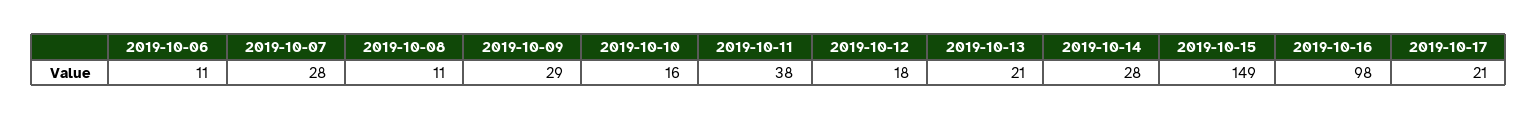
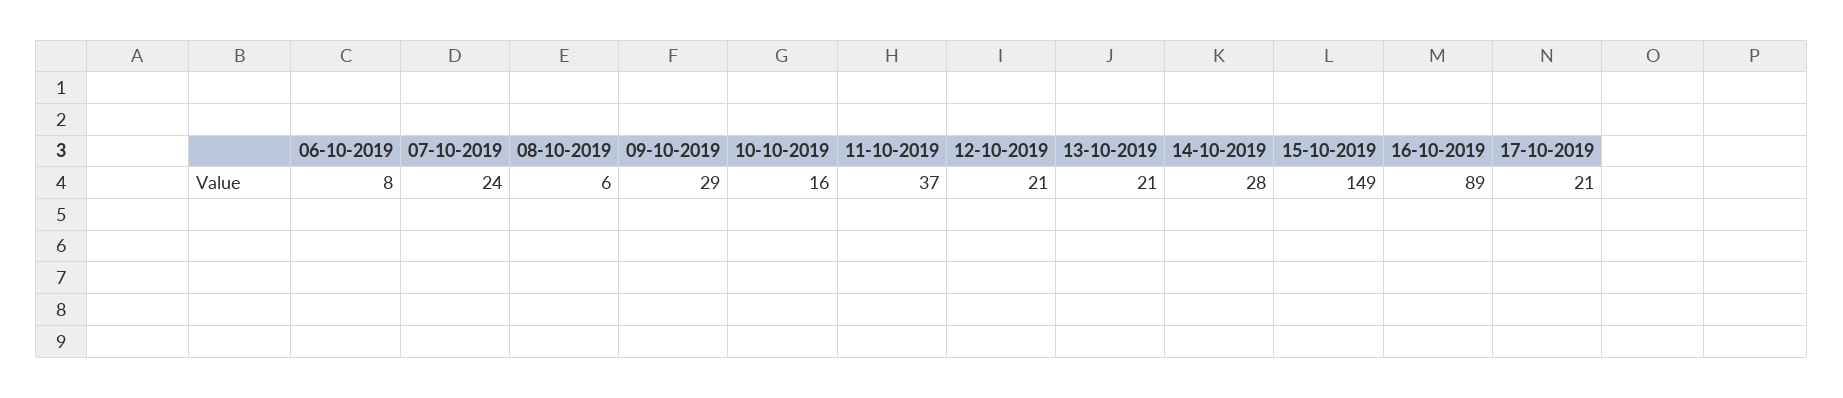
2019-10-06: 11 -> 8
2019-10-07: 28 -> 24
2019-10-08: 11 -> 6
2019-10-11: 38 -> 37
2019-10-12: 18 -> 21
2019-10-16: 98 -> 89

